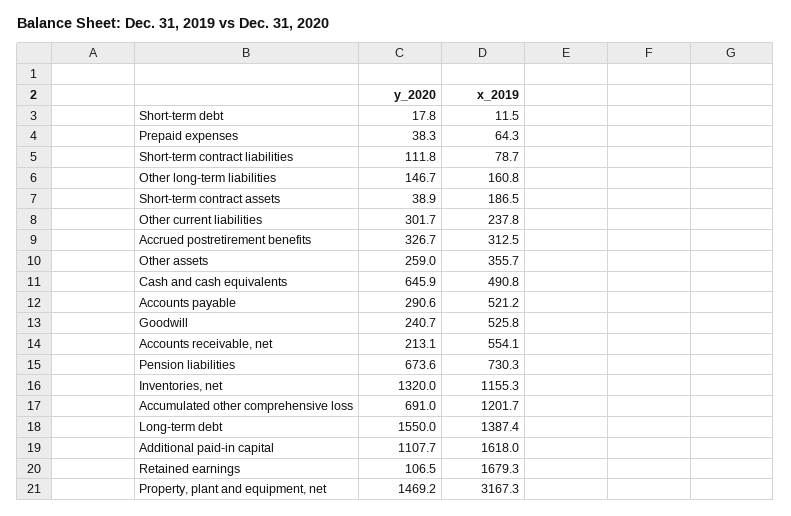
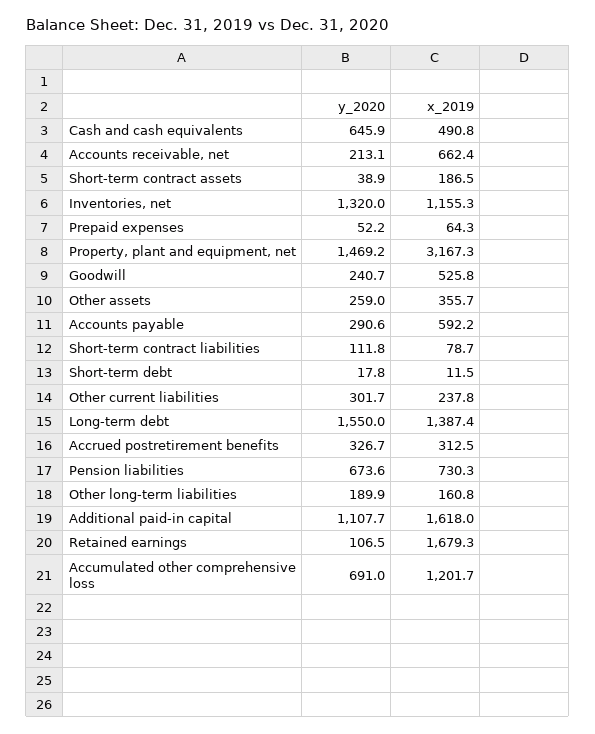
y_2020, Prepaid expenses: 38.3 -> 52.2
y_2020, Other long-term liabilities: 146.7 -> 189.9
x_2019, Accounts payable: 521.2 -> 592.2
x_2019, Accounts receivable, net: 554.1 -> 662.4

